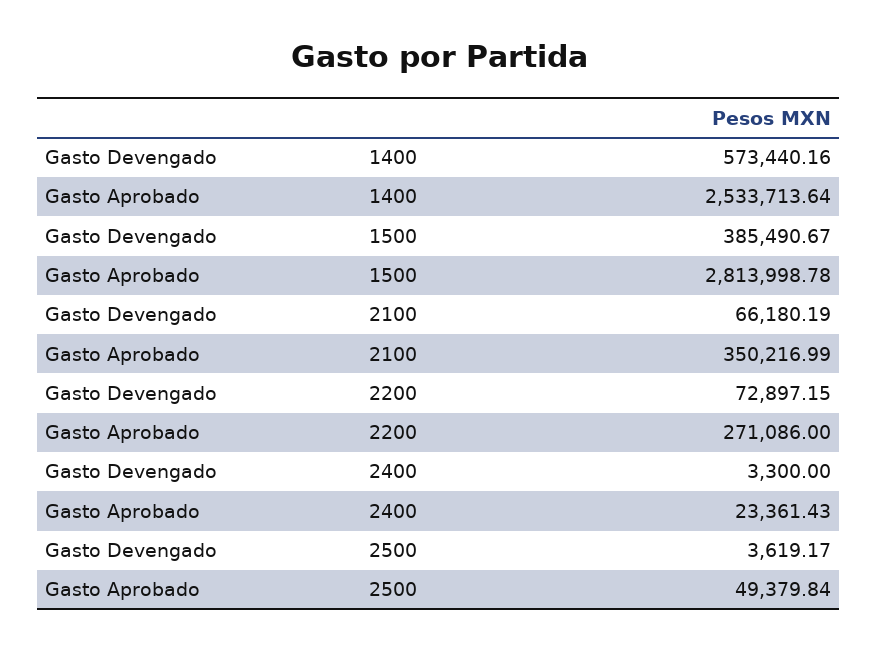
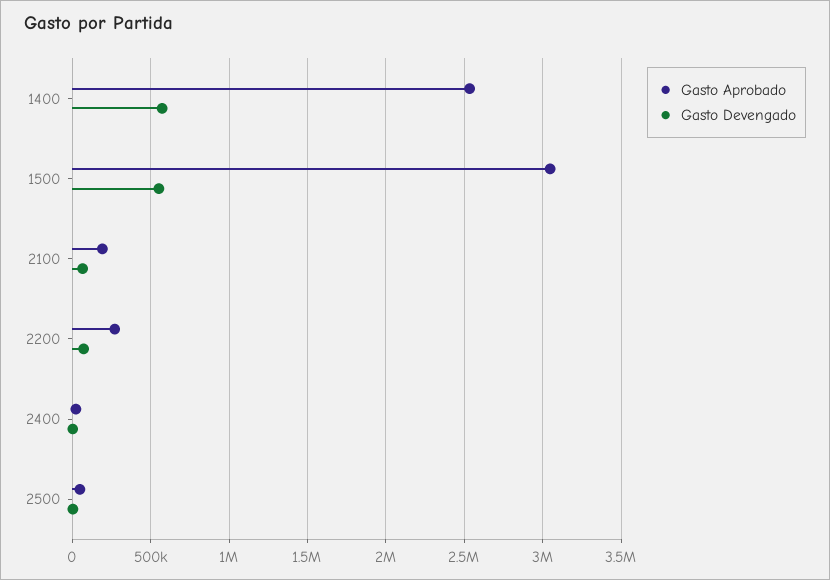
Gasto Devengado, 1500: 385490.67 -> 550000
Gasto Aprobado, 1500: 2813998.78 -> 3050000
Gasto Aprobado, 2100: 350216.99 -> 200000

